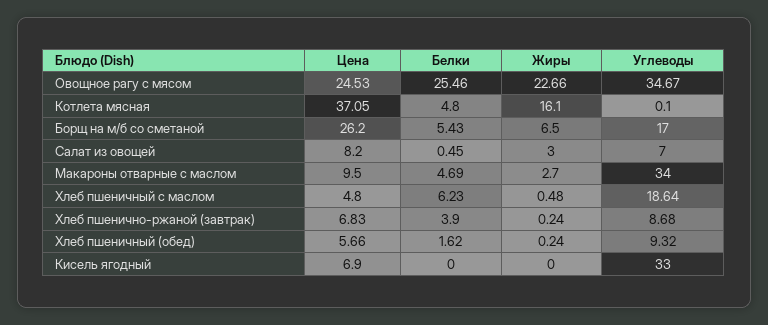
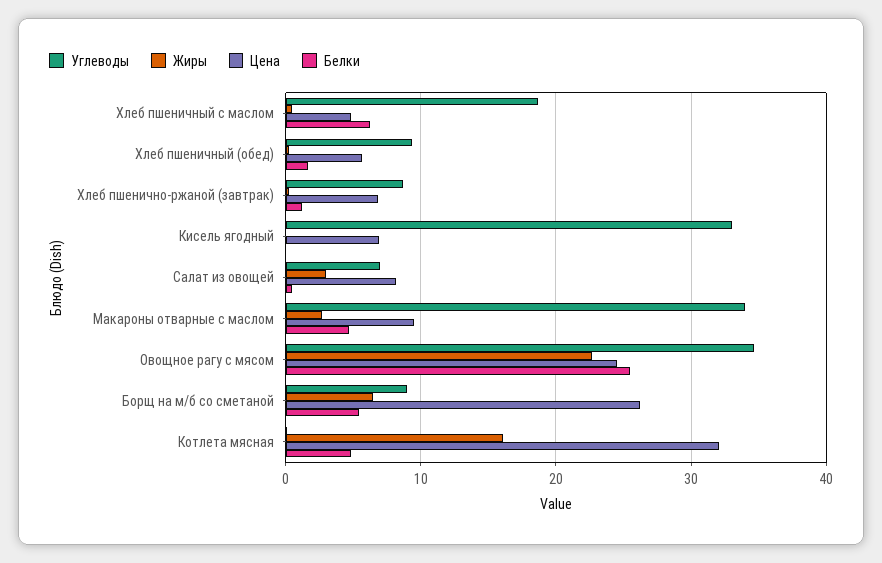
Цена, Котлета мясная: 37.05 -> 32
Углеводы, Борщ на м/б со сметаной: 17 -> 9
Белки, Хлеб пшенично-ржаной (завтрак): 3.9 -> 1

